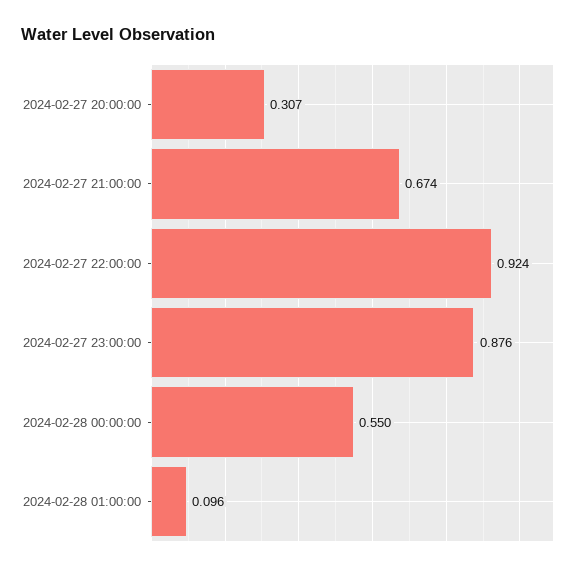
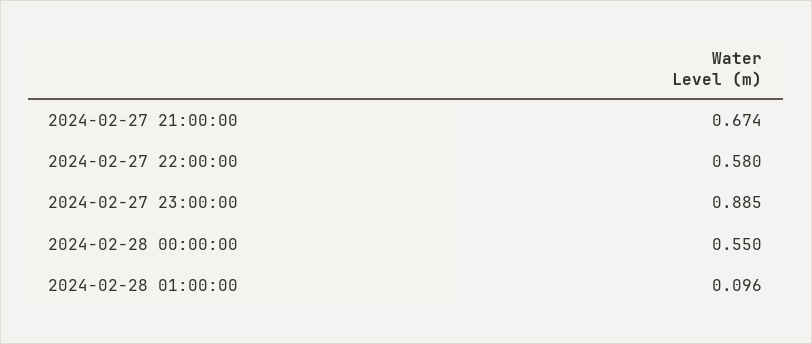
2024-02-27 20:00:00: 0.307 -> none
2024-02-27 22:00:00: 0.924 -> 0.58
2024-02-27 23:00:00: 0.876 -> 0.885

